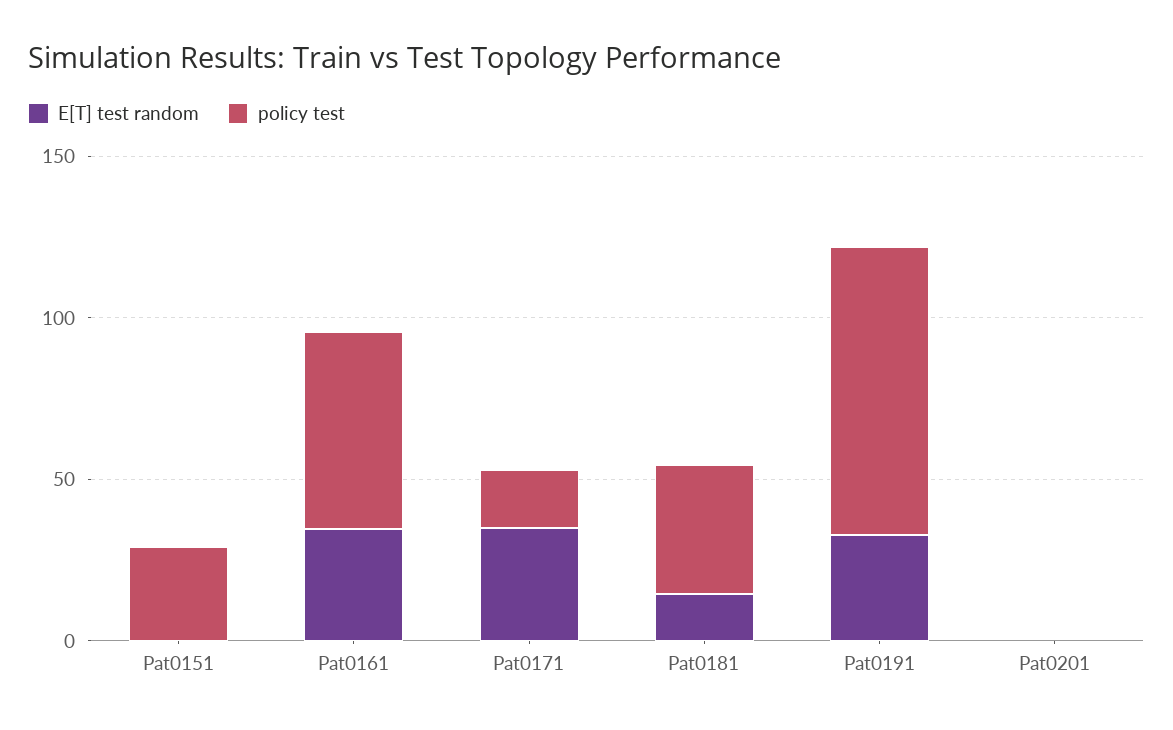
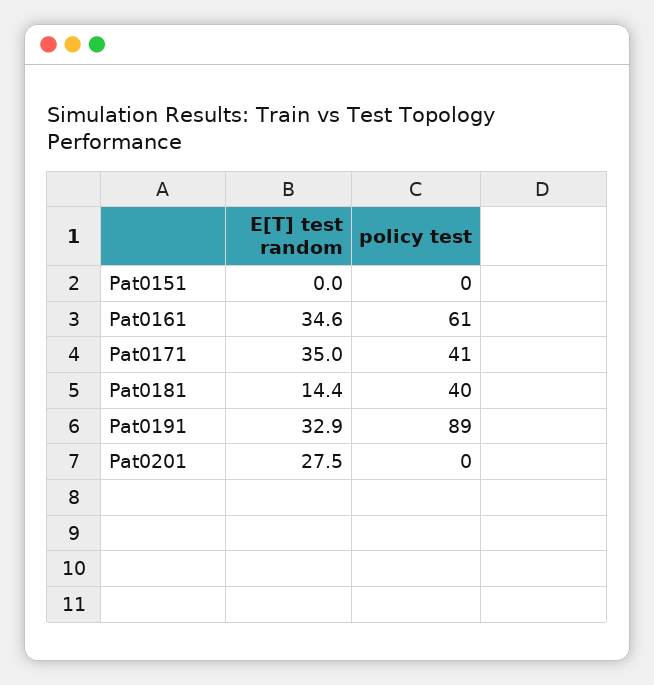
policy test, Pat0151: 30 -> 0
policy test, Pat0171: 20 -> 41
E[T] test random, Pat0201: 0 -> 27.5

